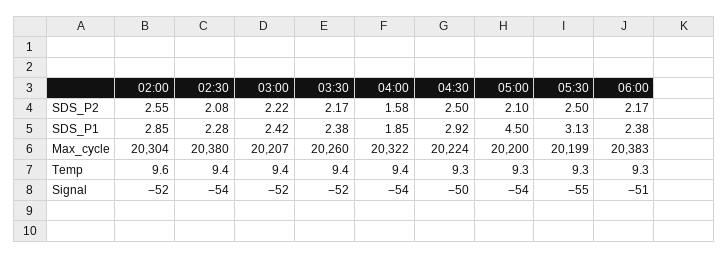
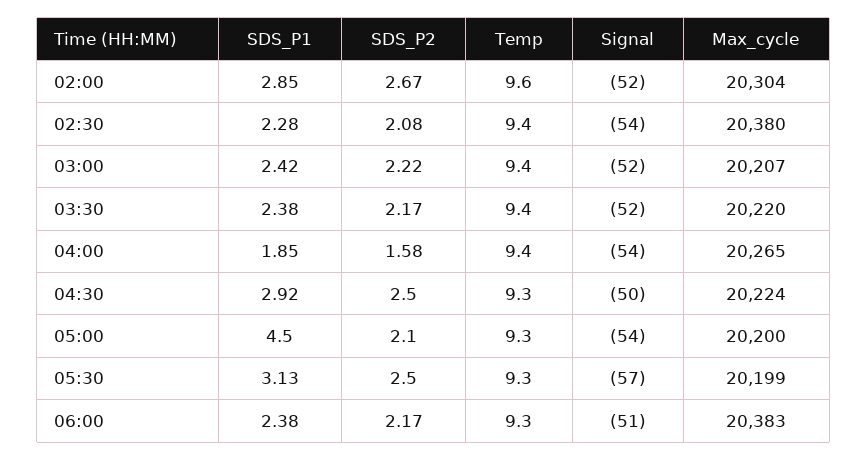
02:00, SDS_P2: 2.55 -> 2.67
03:30, Max_cycle: 20260 -> 20220
04:00, Max_cycle: 20322 -> 20265
05:30, Signal: -55 -> -57

